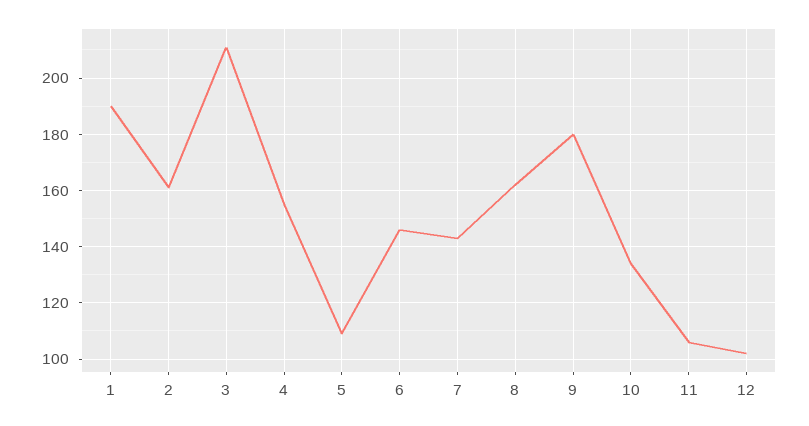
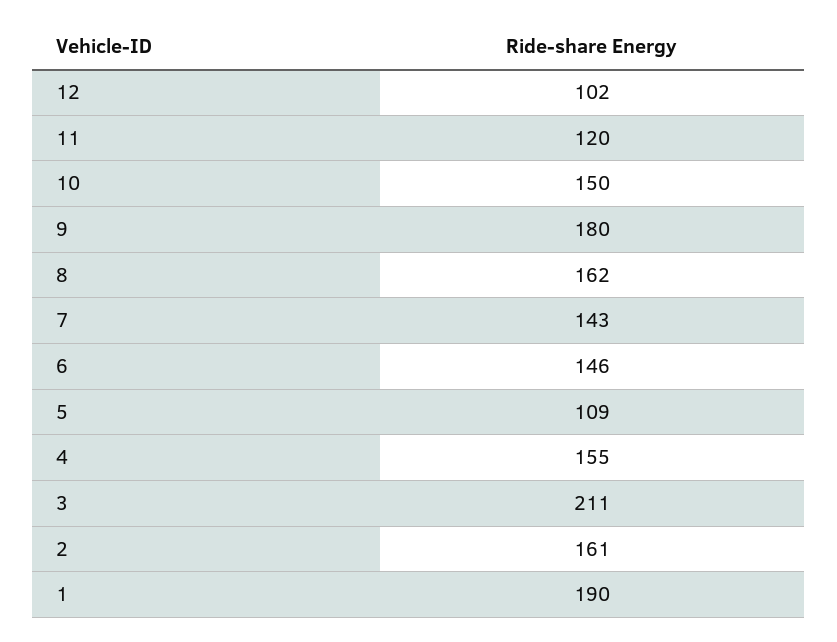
10: 135 -> 150
11: 105 -> 120

